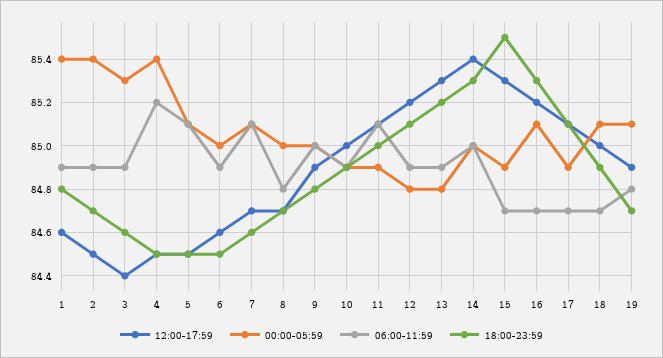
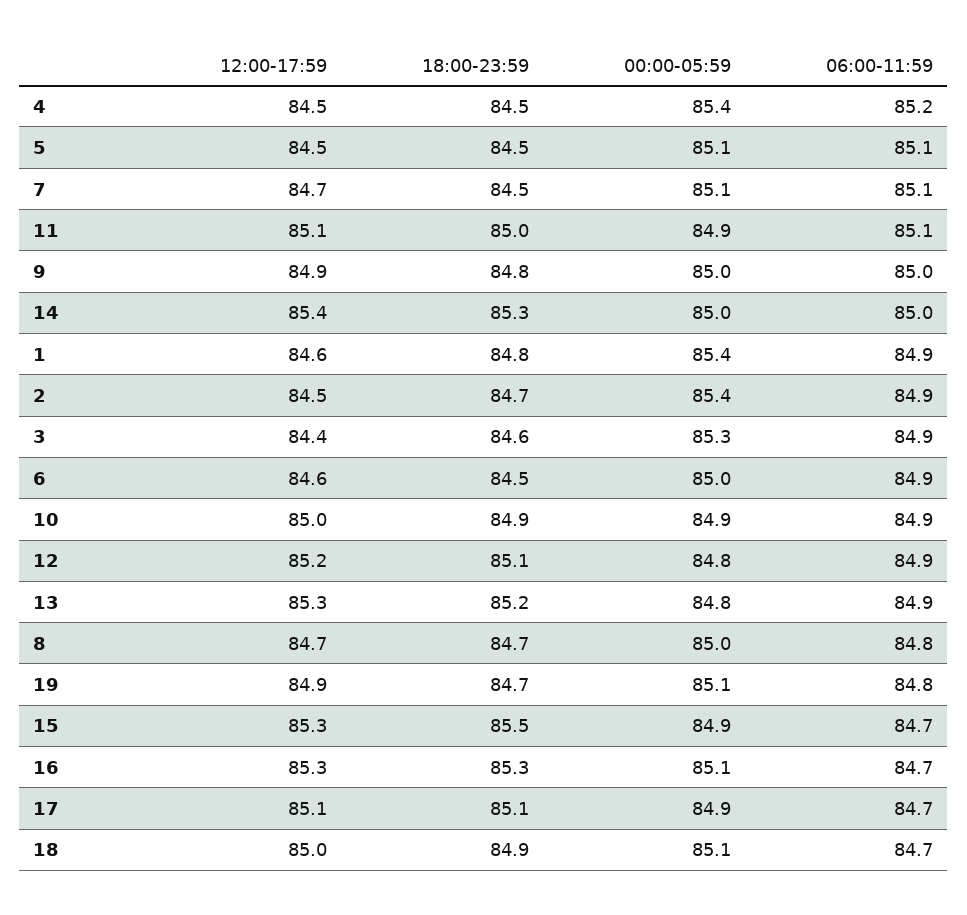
18:00-23:59, 7: 84.6 -> 84.5
12:00-17:59, 16: 85.2 -> 85.3

